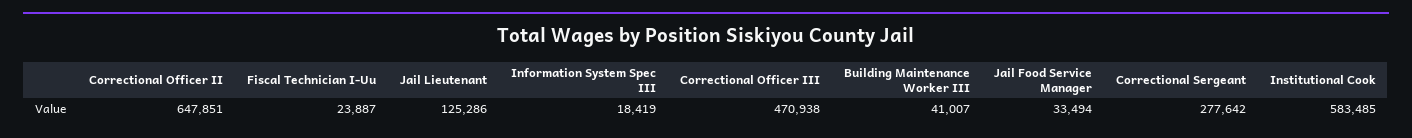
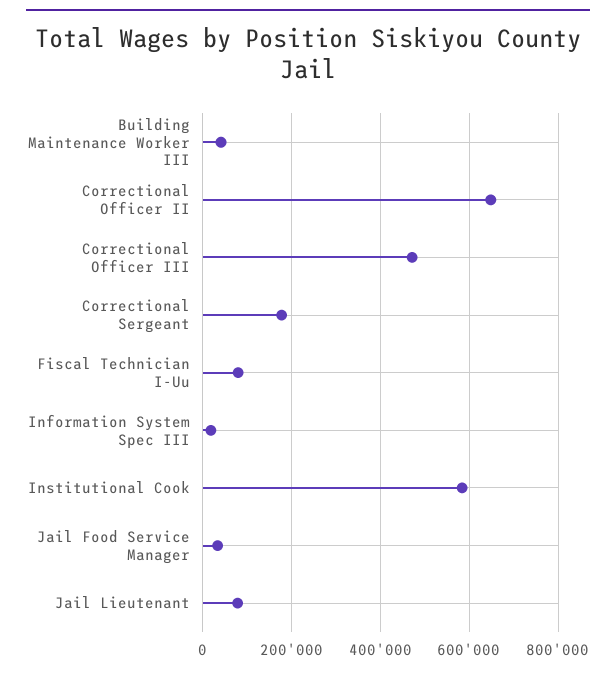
Fiscal Technician I-Uu: 23887 -> 80000
Jail Lieutenant: 125286 -> 80000
Correctional Sergeant: 277642 -> 180000

